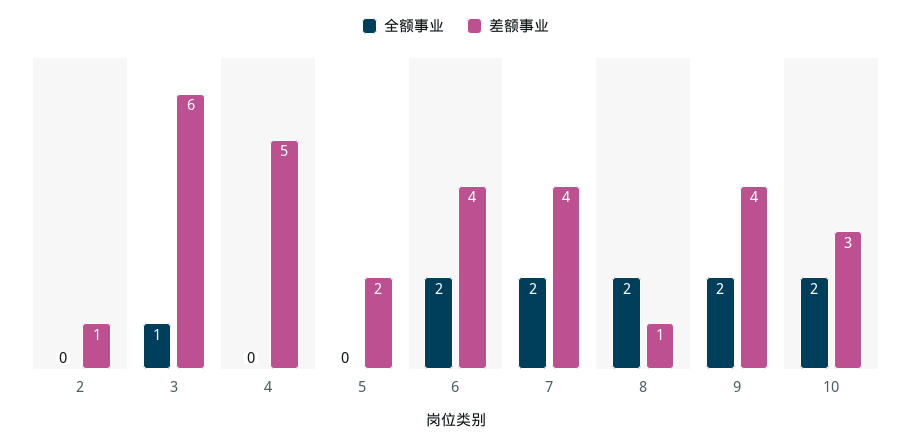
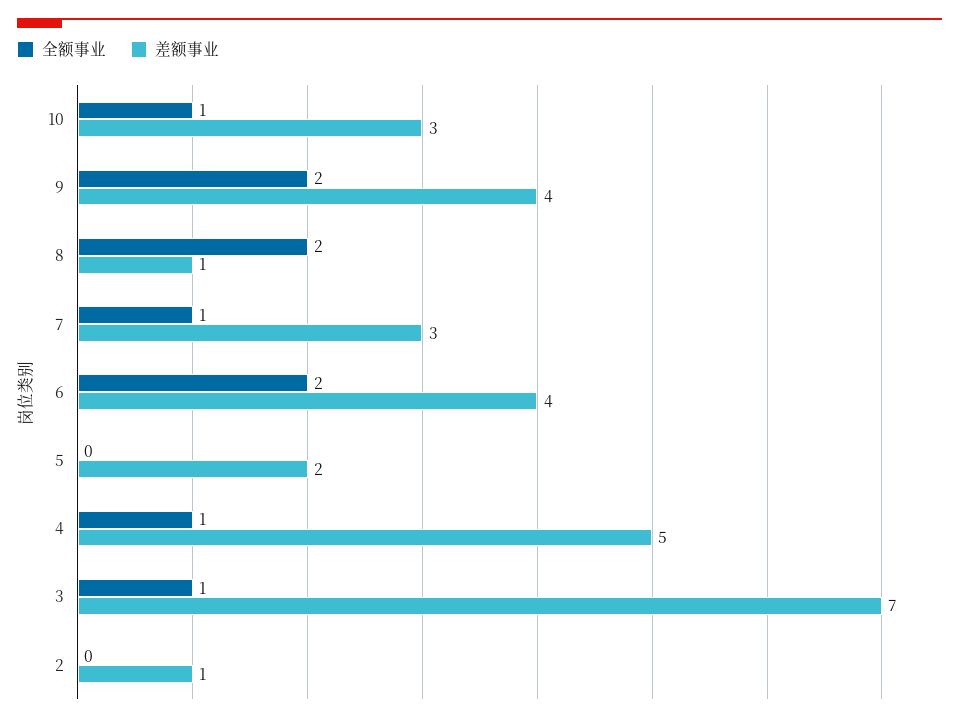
差额事业, 3: 6 -> 7
全额事业, 4: 0 -> 1
全额事业, 7: 2 -> 1
差额事业, 7: 4 -> 3
全额事业, 10: 2 -> 1

